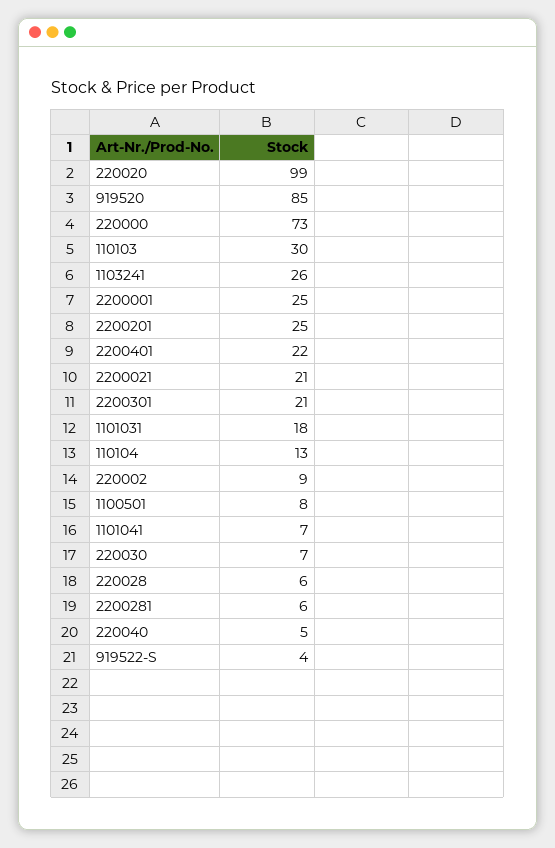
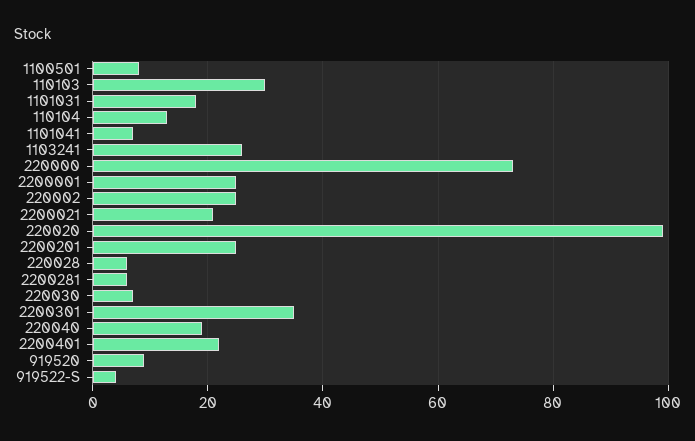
919520: 85 -> 10
2200301: 21 -> 35
220002: 9 -> 25
220040: 5 -> 20

